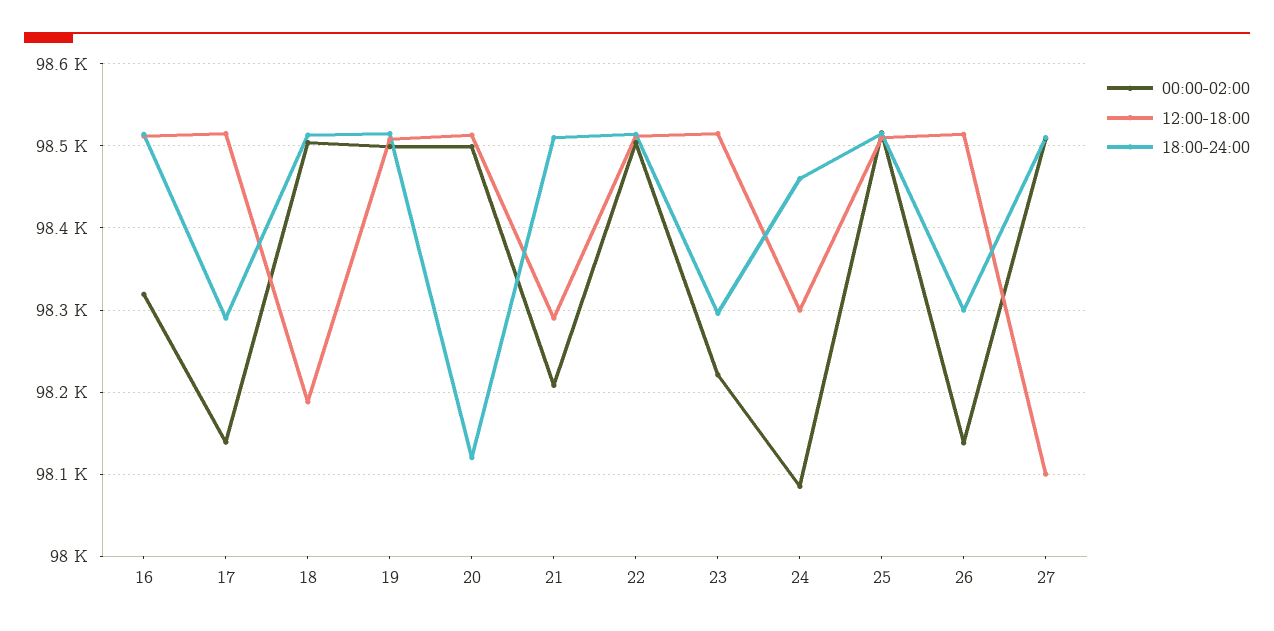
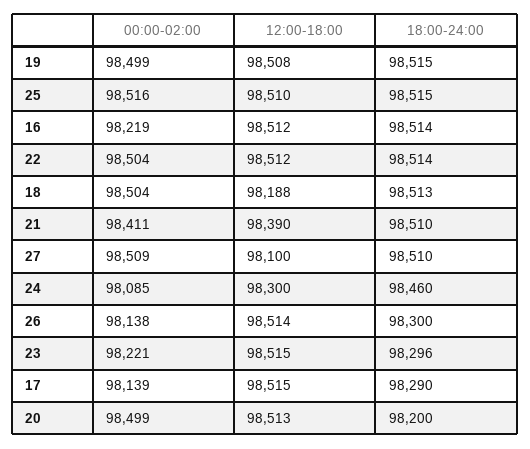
00:00-02:00, 16: 98320 -> 98219
18:00-24:00, 20: 98120 -> 98200
00:00-02:00, 21: 98210 -> 98411
12:00-18:00, 21: 98290 -> 98390

